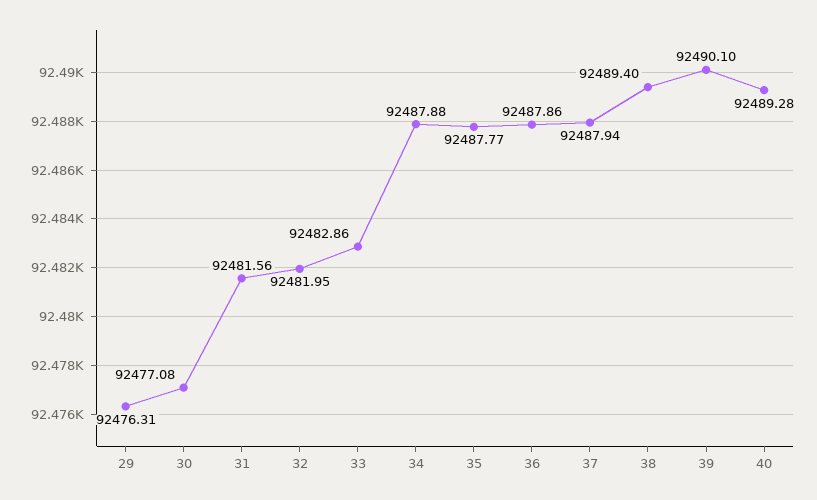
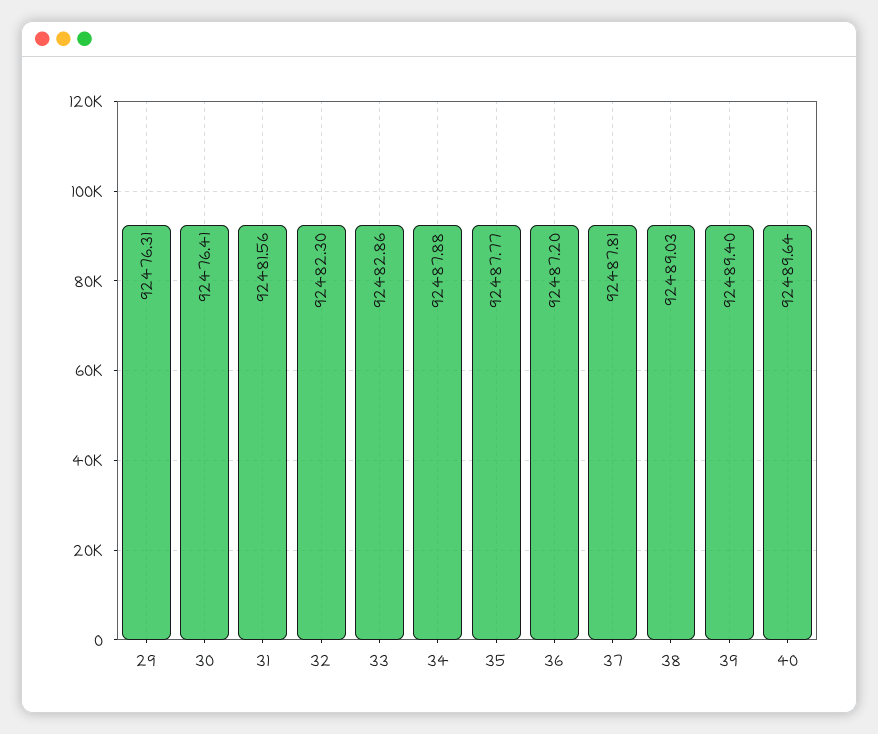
30: 92477.08 -> 92476.41
32: 92481.95 -> 92482.3
36: 92487.86 -> 92487.2
37: 92487.94 -> 92487.81
38: 92489.4 -> 92489.03
39: 92490.1 -> 92489.4
40: 92489.28 -> 92489.64

